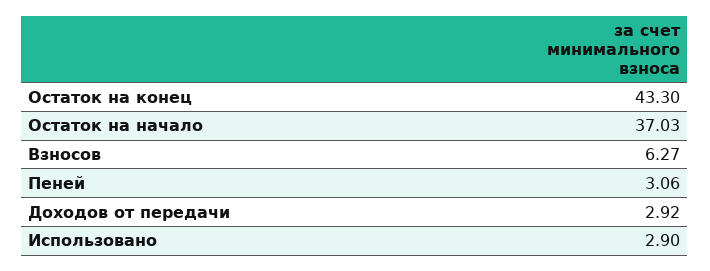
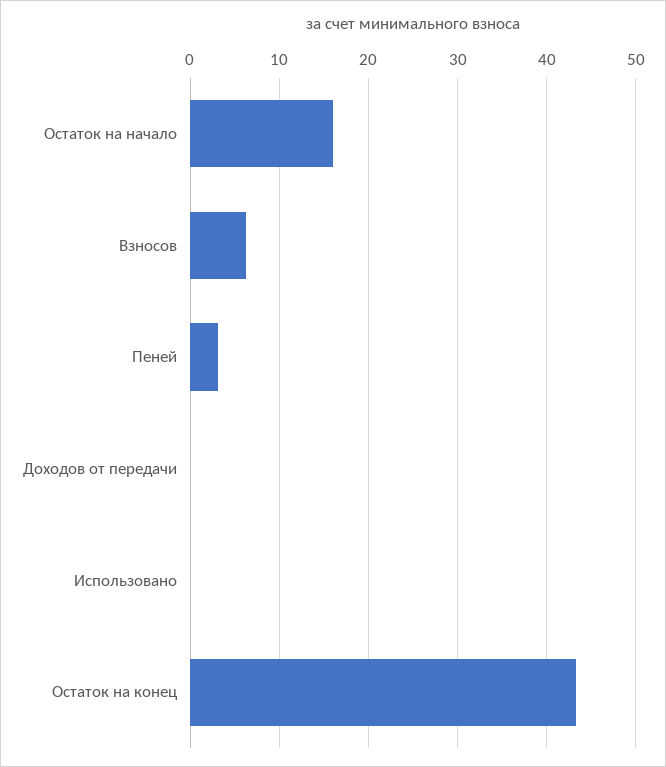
Остаток на начало: 37.03 -> 16
Доходов от передачи: 2.92 -> 0
Использовано: 2.9 -> 0

